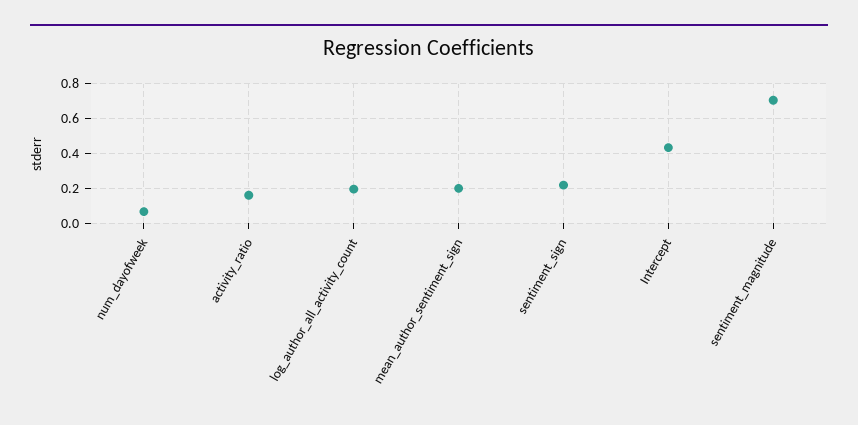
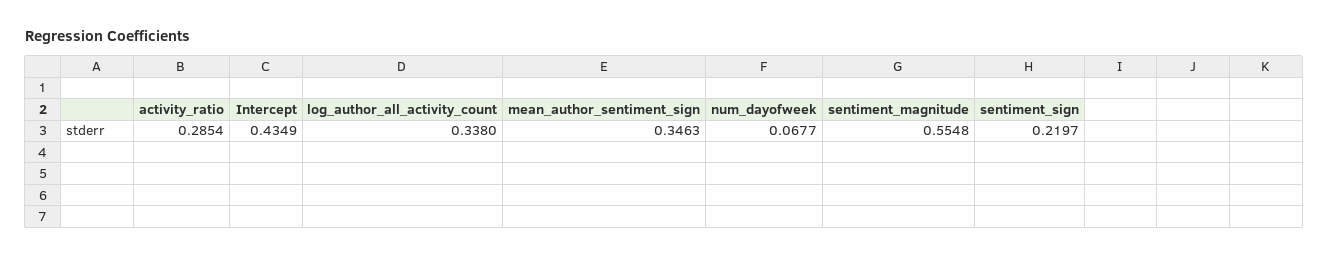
activity_ratio: 0.15 -> 0.2854
log_author_all_activity_count: 0.2 -> 0.338
mean_author_sentiment_sign: 0.2 -> 0.3463
sentiment_magnitude: 0.7 -> 0.5548

